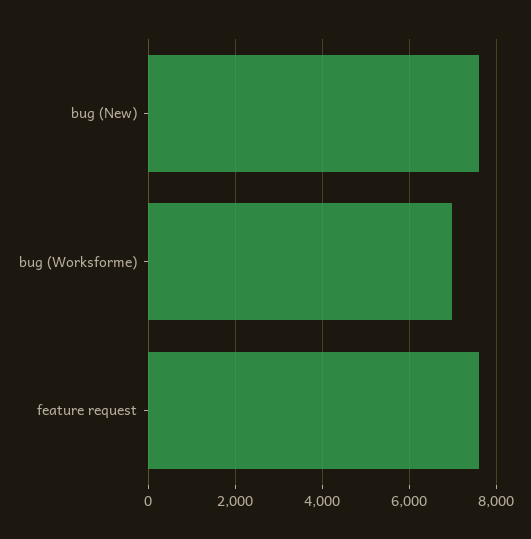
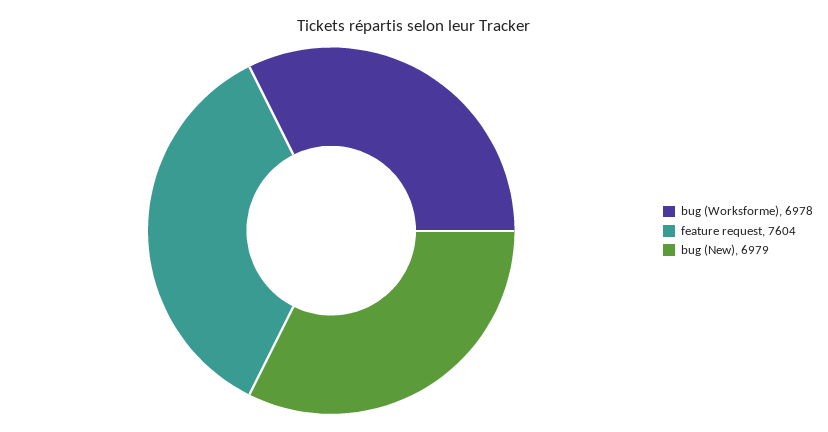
bug (New): 7600 -> 6979

